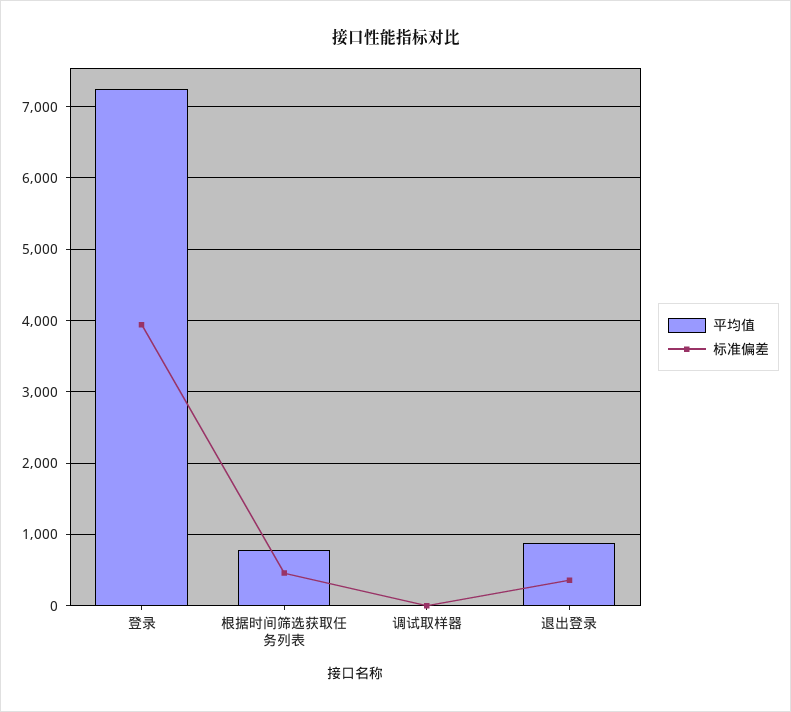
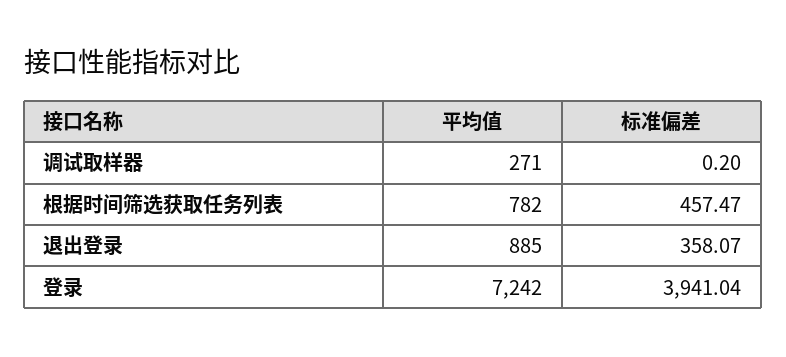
平均值, 调试取样器: 0 -> 271

